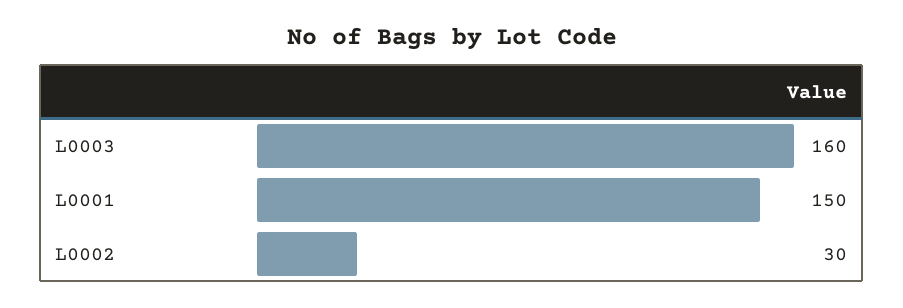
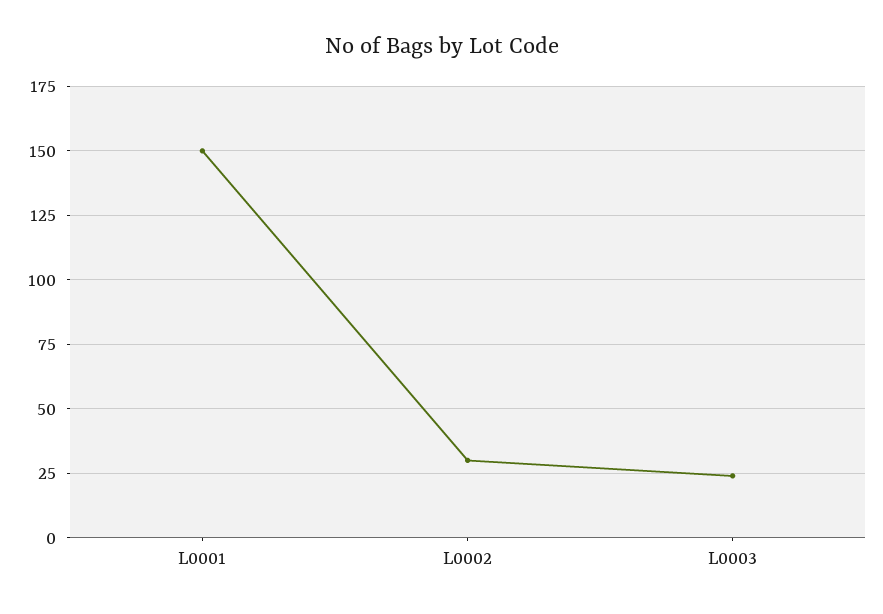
L0003: 160 -> 25

